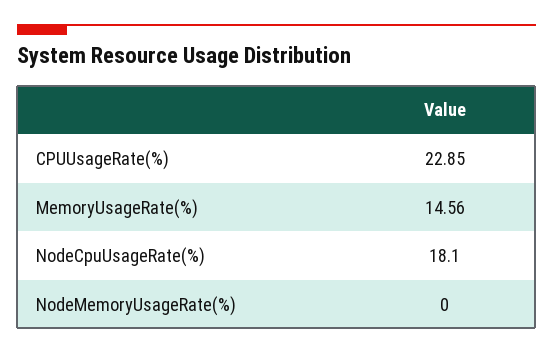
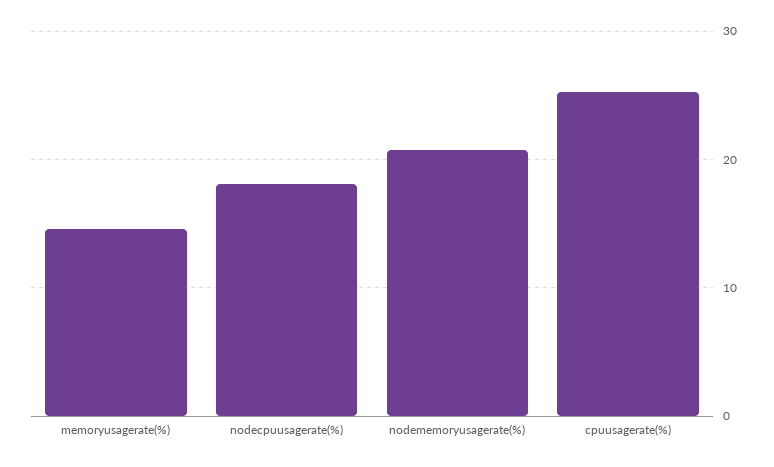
CPUUsageRate(%): 22.85 -> 25
NodeMemoryUsageRate(%): 0 -> 21

